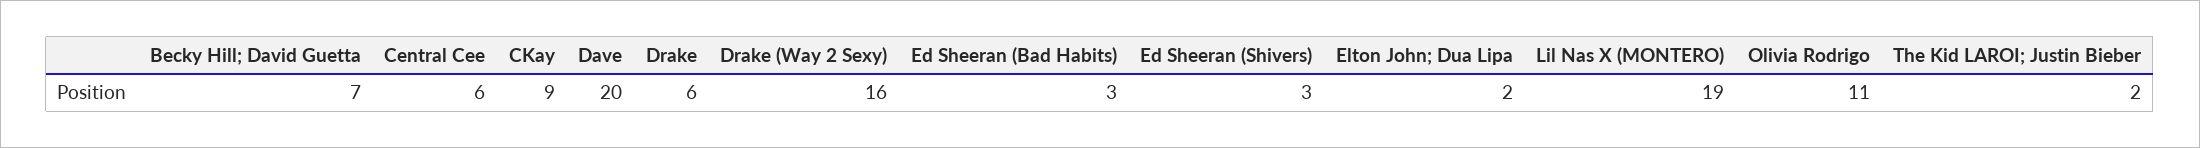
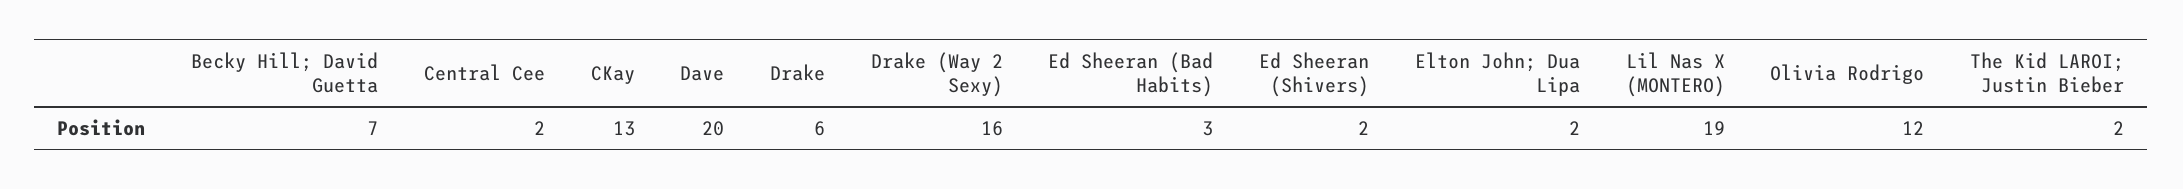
Central Cee: 6 -> 2
CKay: 9 -> 13
Ed Sheeran (Shivers): 3 -> 2
Olivia Rodrigo: 11 -> 12

